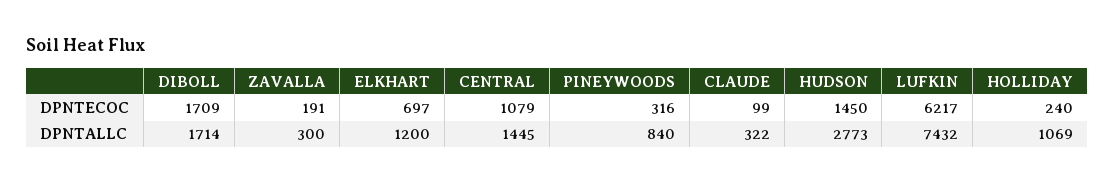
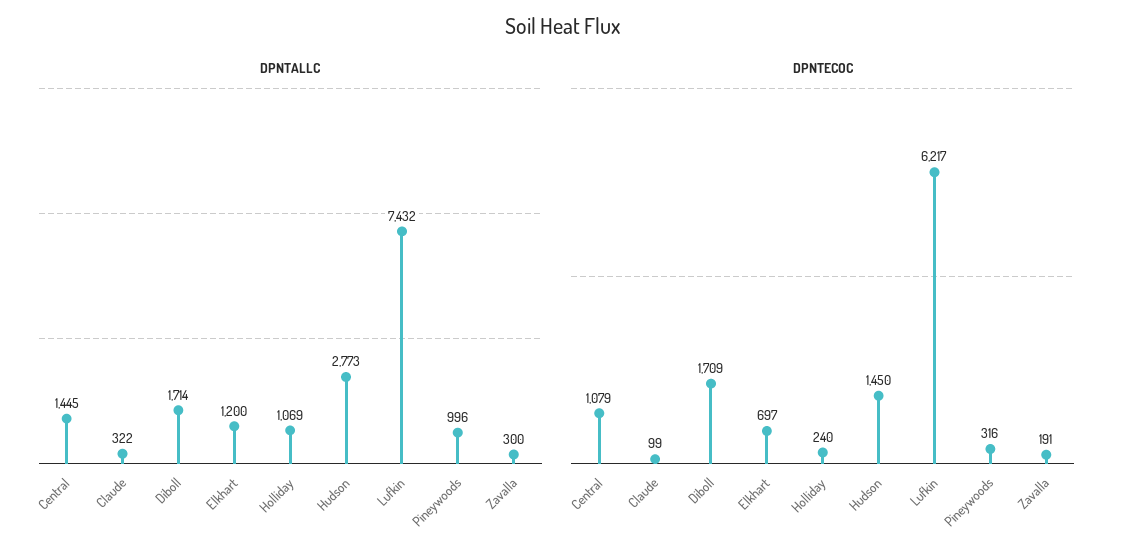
DPNTALLC, PINEYWOODS: 840 -> 996

